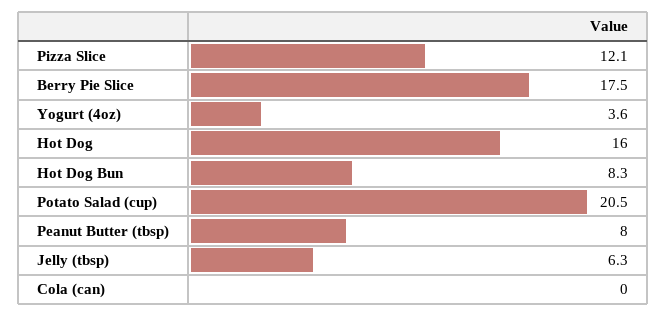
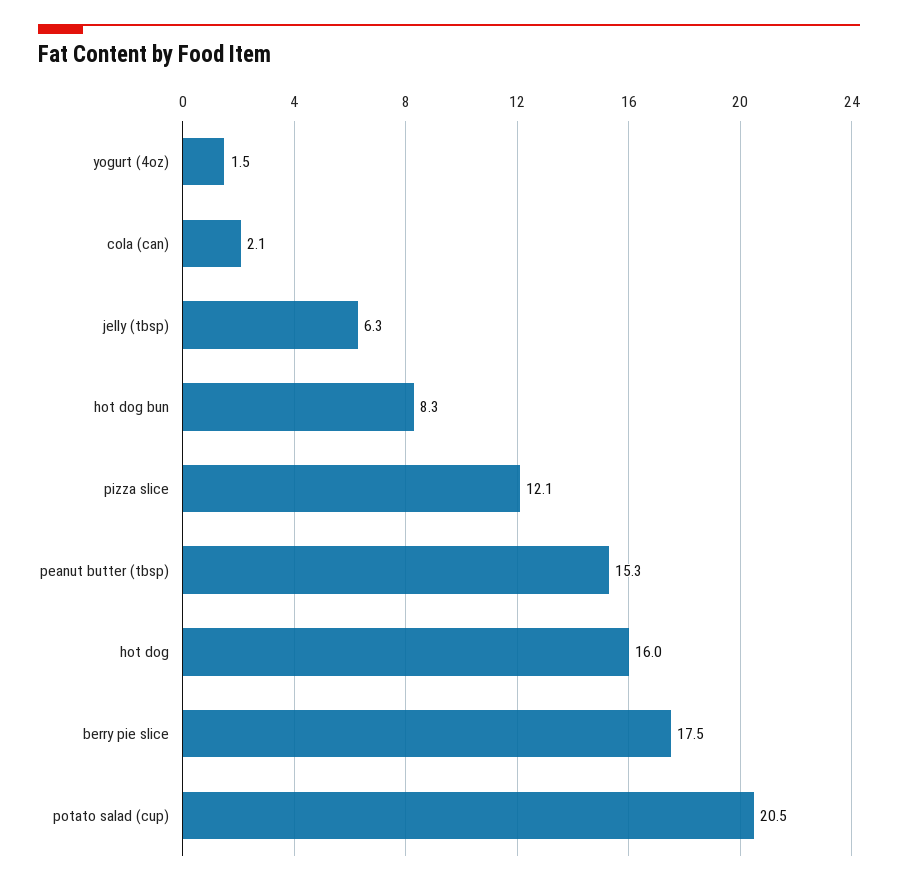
Yogurt (4oz): 3.6 -> 1.5
Peanut Butter (tbsp): 8 -> 15.3
Cola (can): 0 -> 2.1

